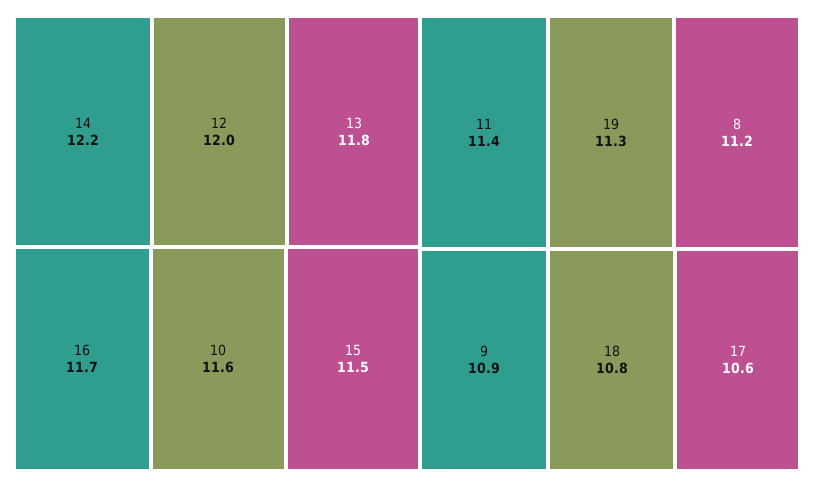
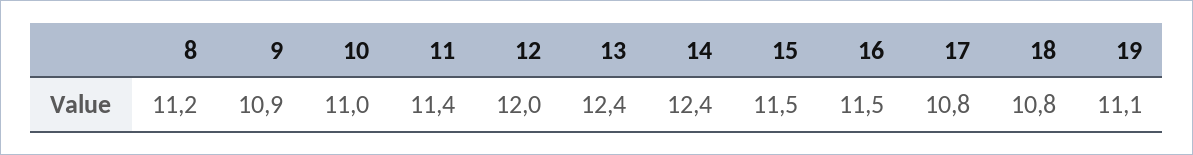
14: 12.2 -> 12.4
13: 11.8 -> 12.4
16: 11.7 -> 11.5
10: 11.6 -> 11
19: 11.3 -> 11.1
17: 10.6 -> 10.8

